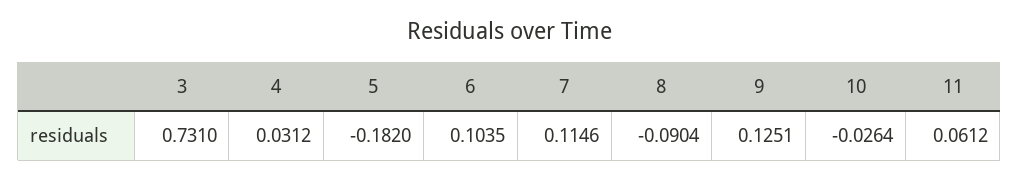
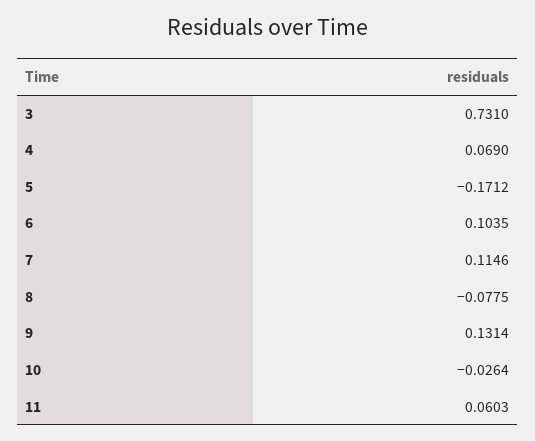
4: 0.0312 -> 0.069
5: -0.182 -> -0.1712
8: -0.0904 -> -0.0775
9: 0.1251 -> 0.1314
11: 0.0612 -> 0.0603

